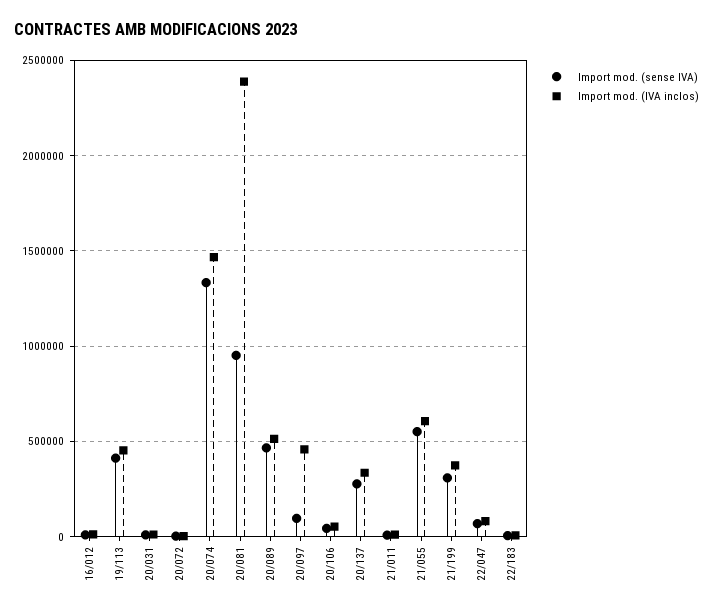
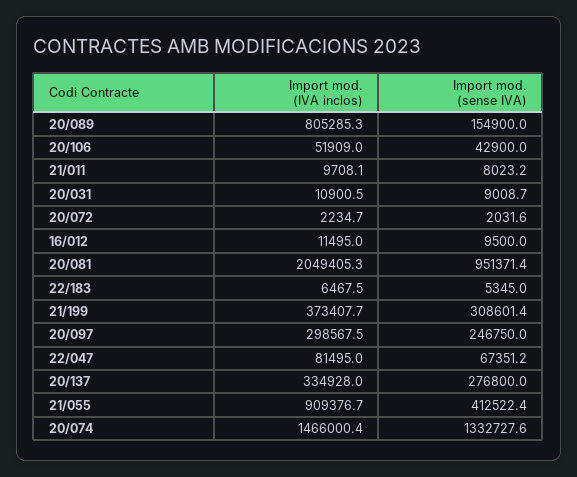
Import mod. (sense IVA), 19/113: 400000 -> none
Import mod. (IVA inclos), 19/113: 450000 -> none
Import mod. (IVA inclos), 20/081: 2400000 -> 2049405.3
Import mod. (sense IVA), 20/089: 450000 -> 154900
Import mod. (IVA inclos), 20/089: 500000 -> 805285.3
Import mod. (sense IVA), 20/097: 100000 -> 246750
Import mod. (IVA inclos), 20/097: 450000 -> 298567.5
Import mod. (sense IVA), 21/055: 550000 -> 412522.4
Import mod. (IVA inclos), 21/055: 600000 -> 909376.7

